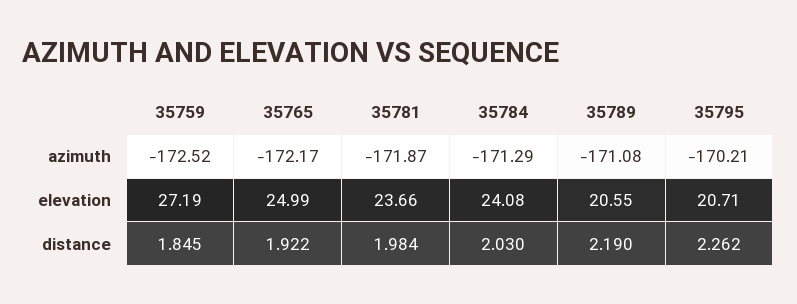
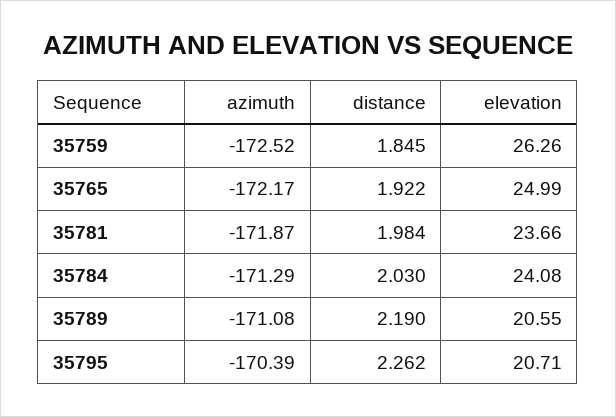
35795, azimuth: -170.21 -> -170.39
35759, elevation: 27.19 -> 26.26

